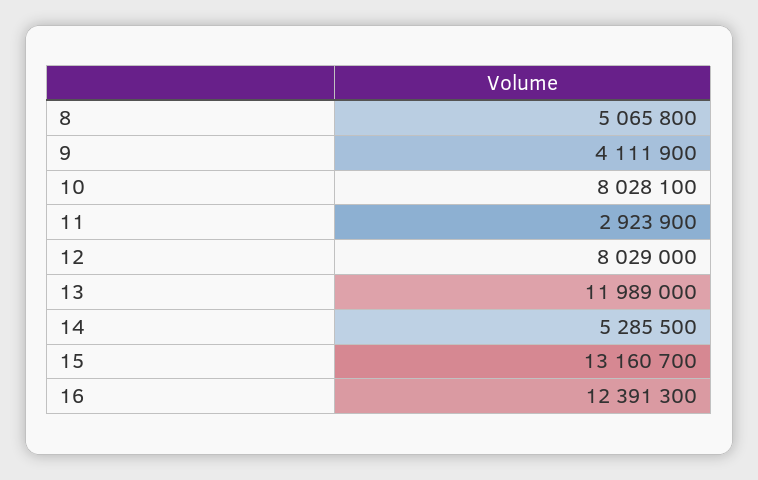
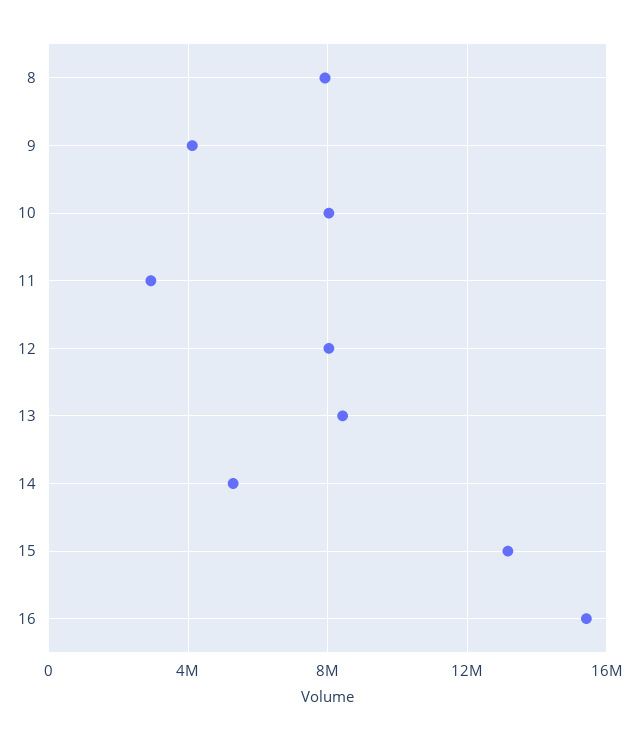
8: 5065800 -> 8000000
13: 11989000 -> 8500000
16: 12391300 -> 15500000

